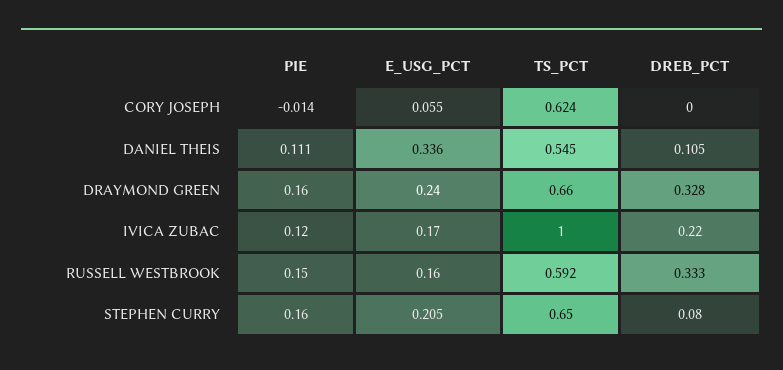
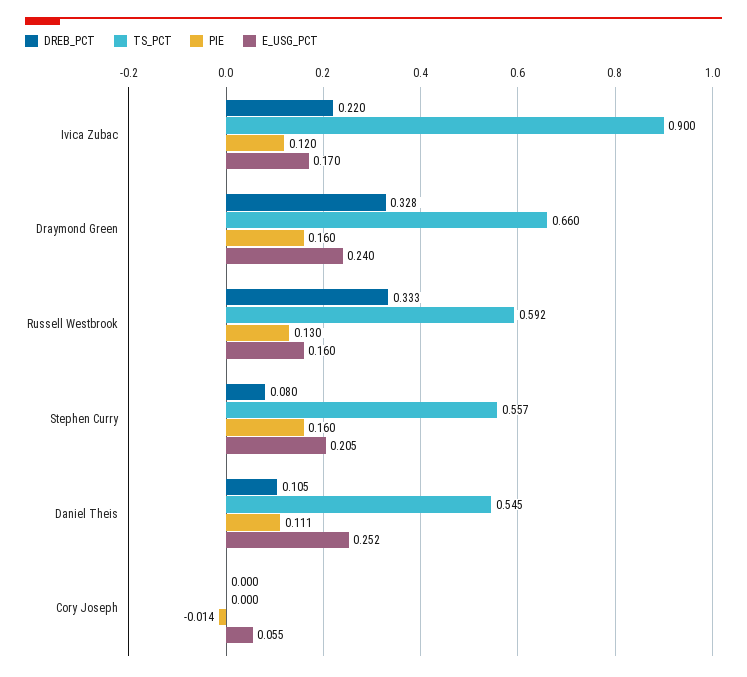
TS_PCT, CORY JOSEPH: 0.624 -> 0
E_USG_PCT, DANIEL THEIS: 0.336 -> 0.252
TS_PCT, IVICA ZUBAC: 1 -> 0.9
PIE, RUSSELL WESTBROOK: 0.15 -> 0.13
TS_PCT, STEPHEN CURRY: 0.65 -> 0.557

